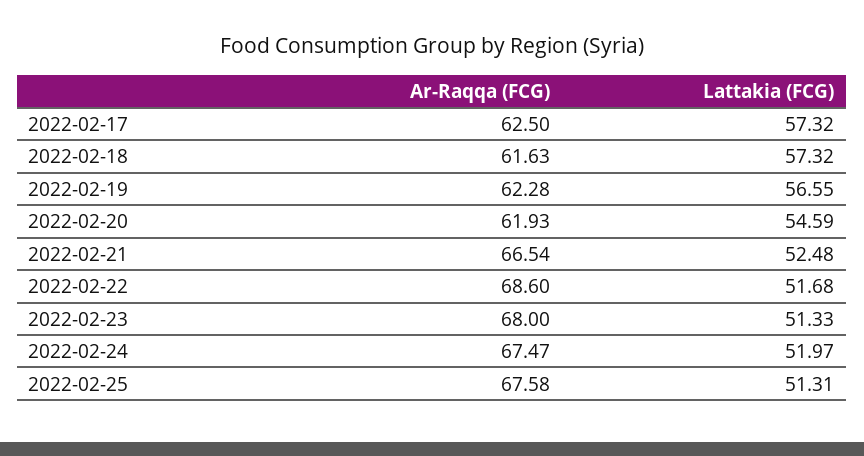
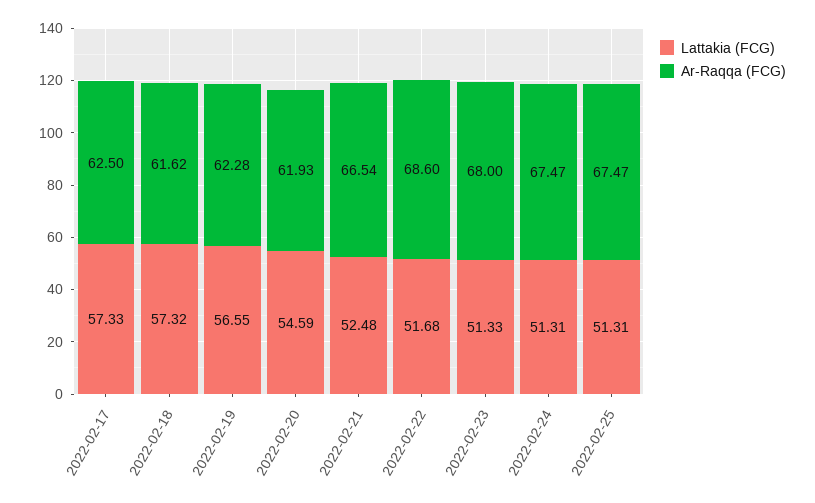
Lattakia (FCG), 2022-02-17: 57.32 -> 57.33
Ar-Raqqa (FCG), 2022-02-18: 61.63 -> 61.62
Lattakia (FCG), 2022-02-24: 51.97 -> 51.31
Ar-Raqqa (FCG), 2022-02-25: 67.58 -> 67.47

